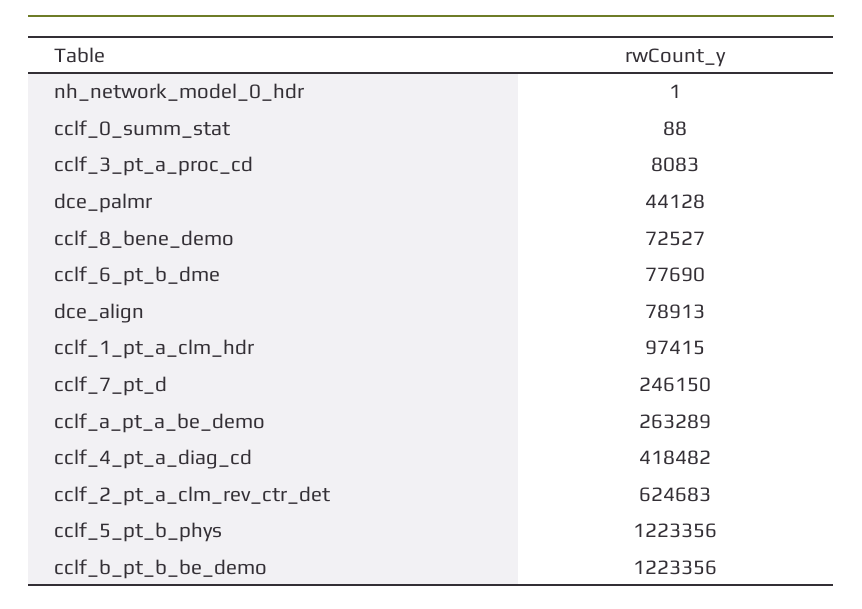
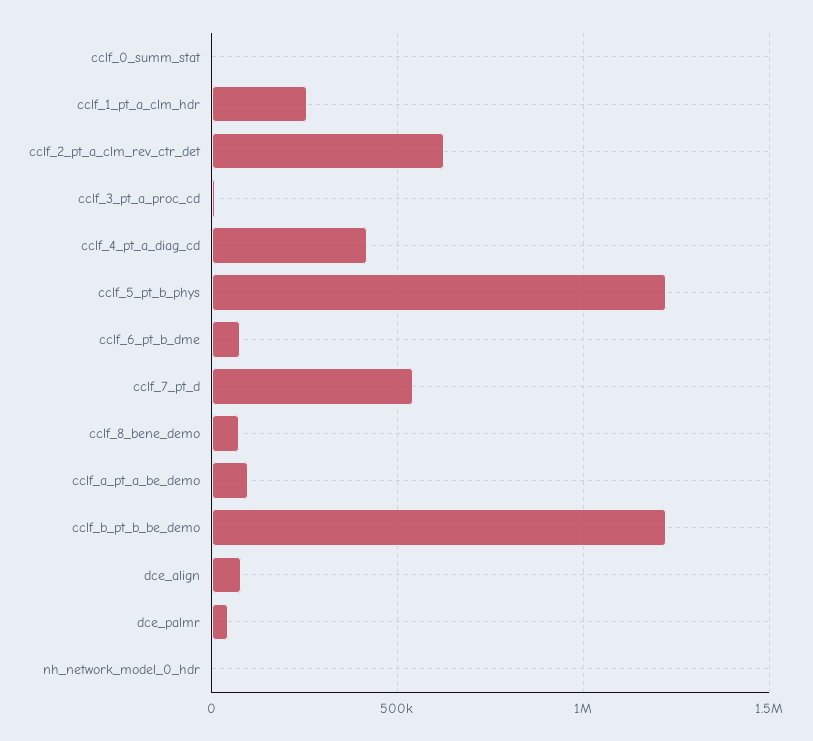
cclf_1_pt_a_clm_hdr: 97415 -> 250000
cclf_7_pt_d: 246150 -> 550000
cclf_a_pt_a_be_demo: 263289 -> 100000

